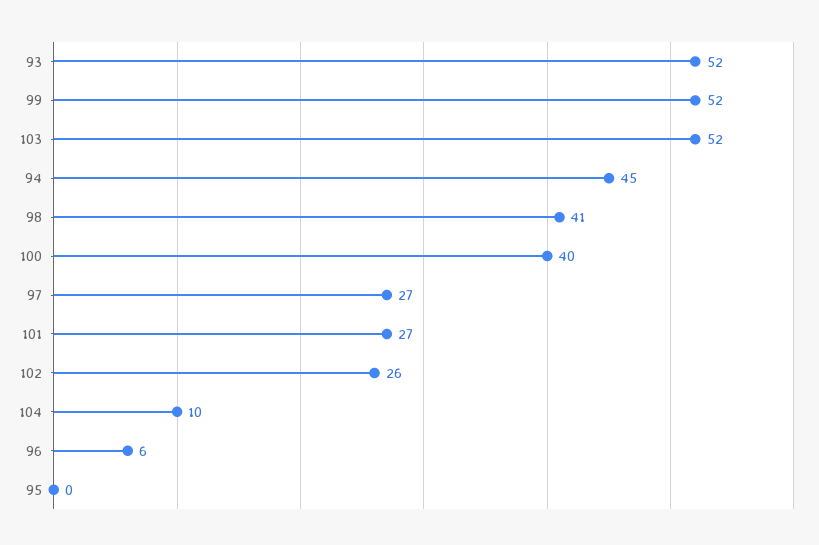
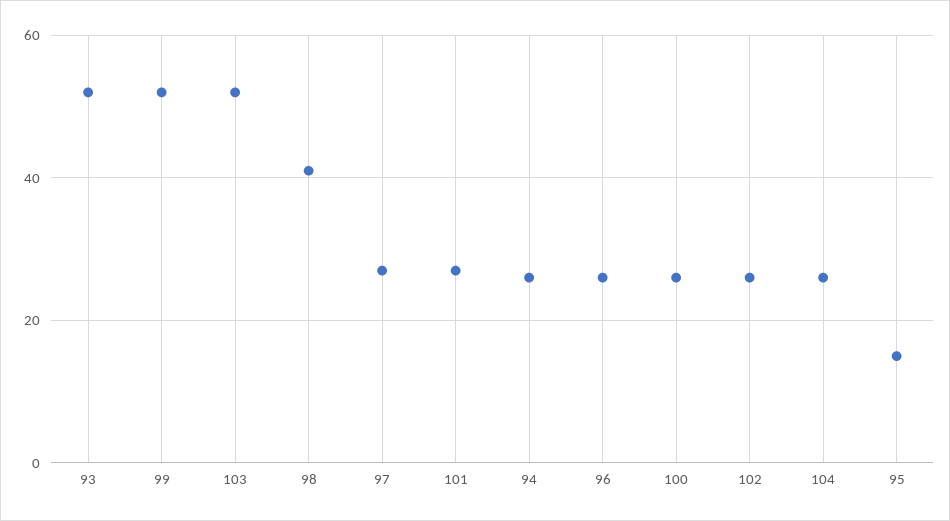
94: 45 -> 25
100: 40 -> 25
104: 10 -> 25
96: 6 -> 25
95: 0 -> 15

